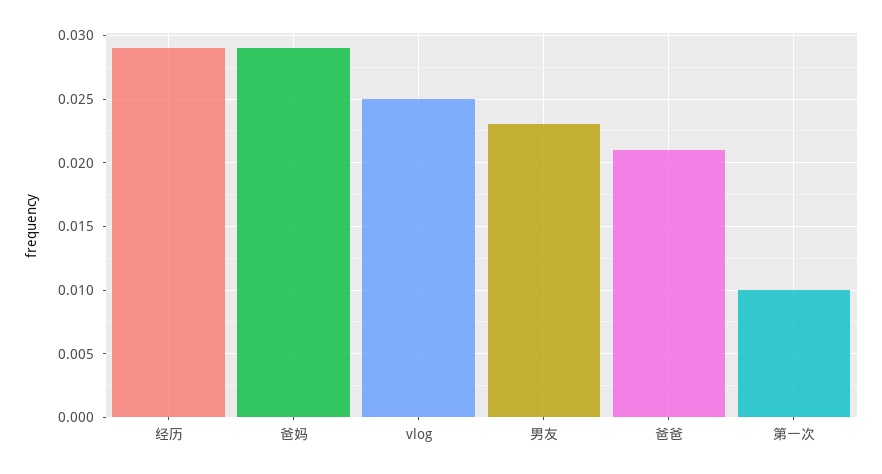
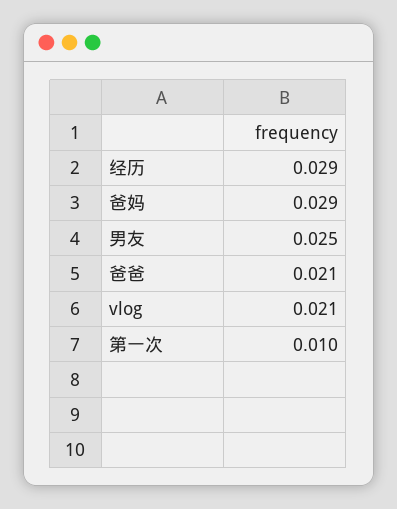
vlog: 0.025 -> 0.021
男友: 0.023 -> 0.025

